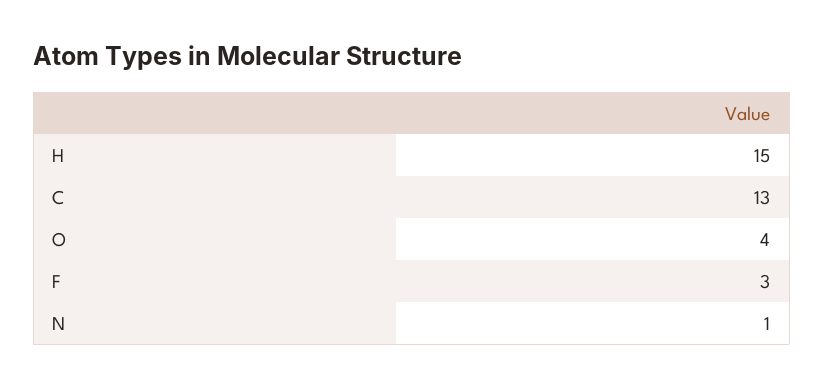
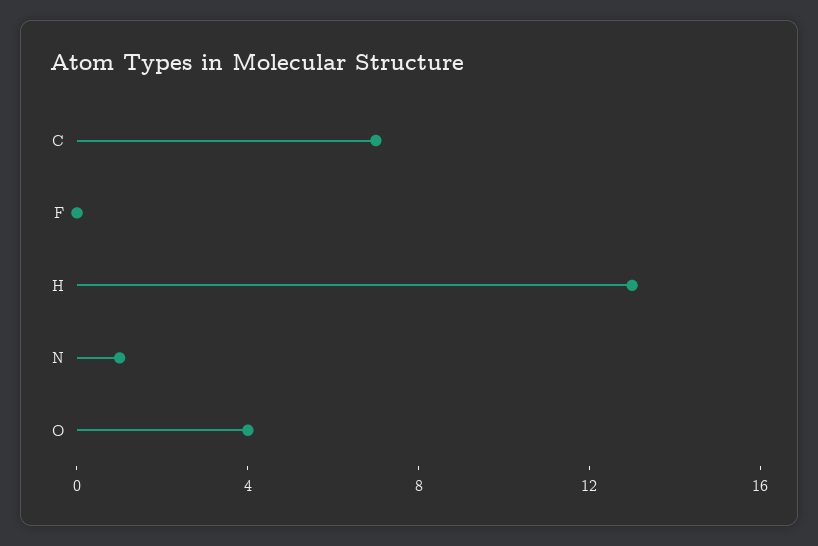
H: 15 -> 13
C: 13 -> 7
F: 3 -> 0

